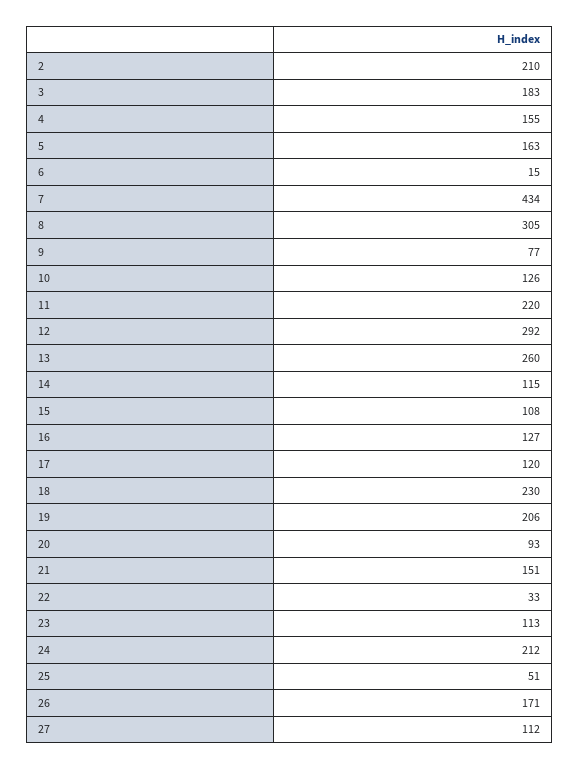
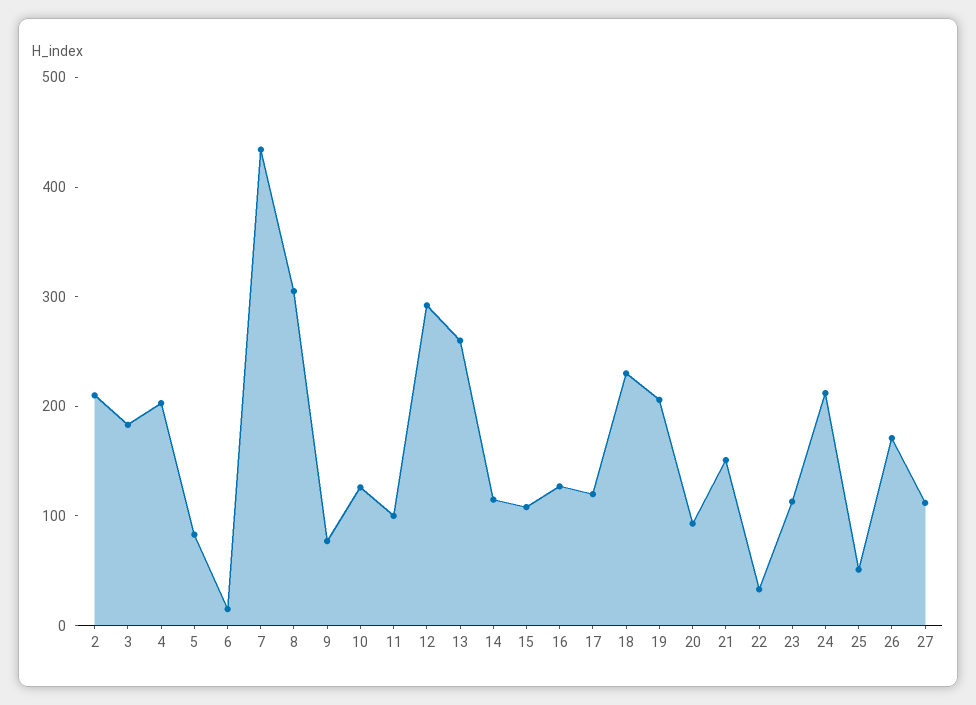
4: 155 -> 200
5: 163 -> 80
11: 220 -> 100

